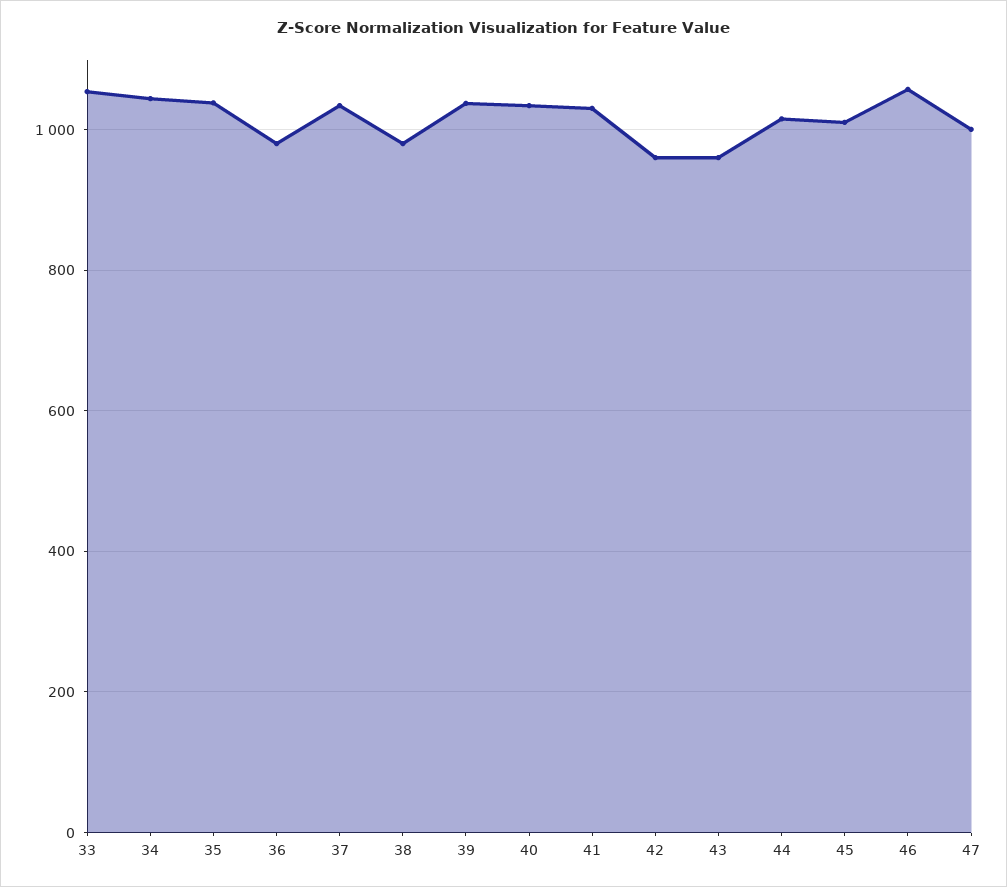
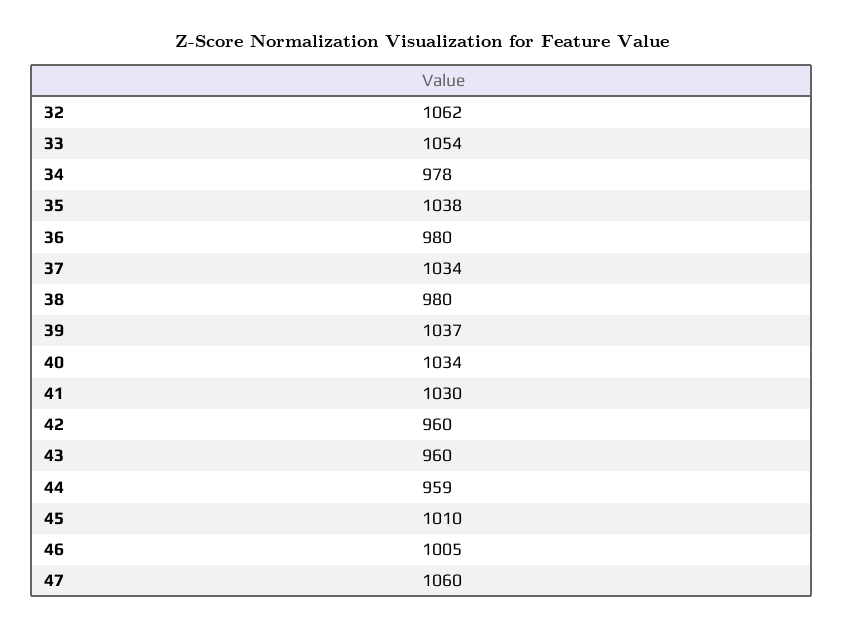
34: 1040 -> 978
44: 1020 -> 959
46: 1060 -> 1005
47: 1000 -> 1060
32: none -> 1062

